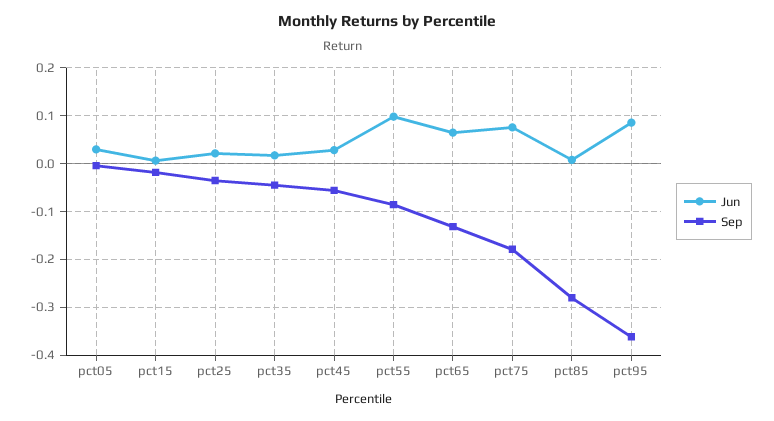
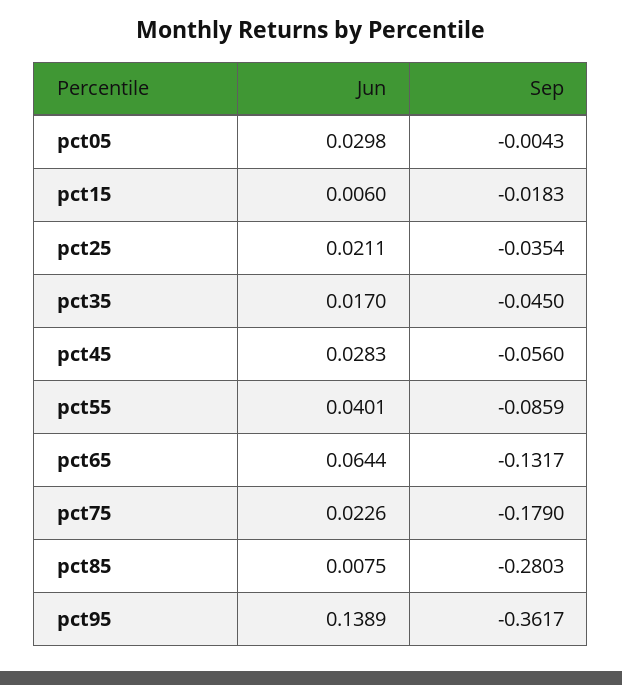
Jun, pct55: 0.1 -> 0.0401
Jun, pct75: 0.08 -> 0.0226
Jun, pct95: 0.08 -> 0.1389

